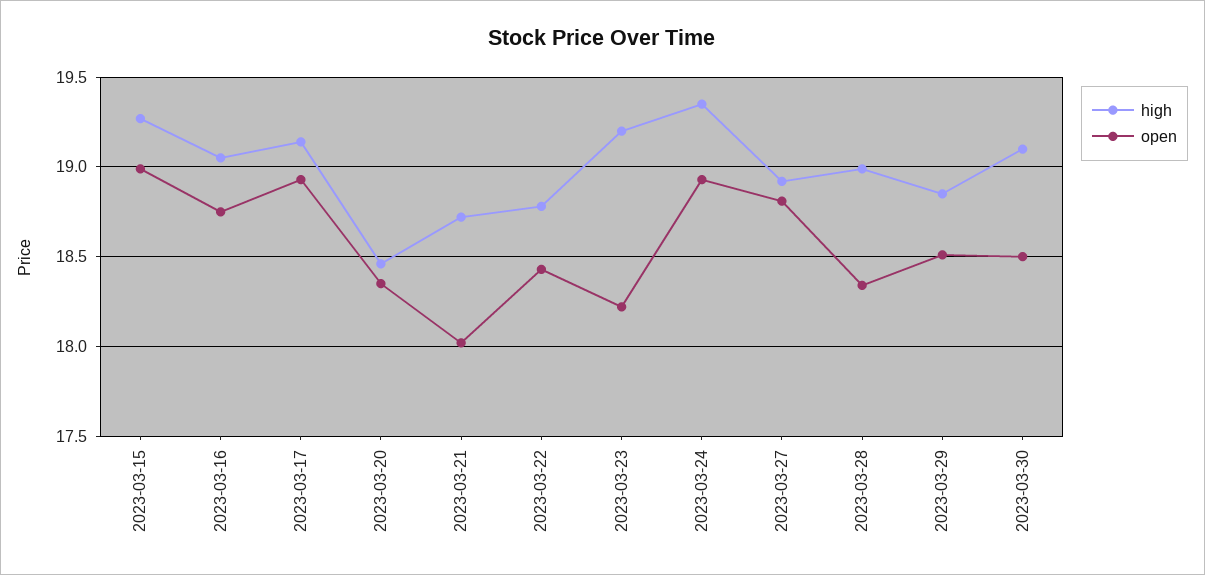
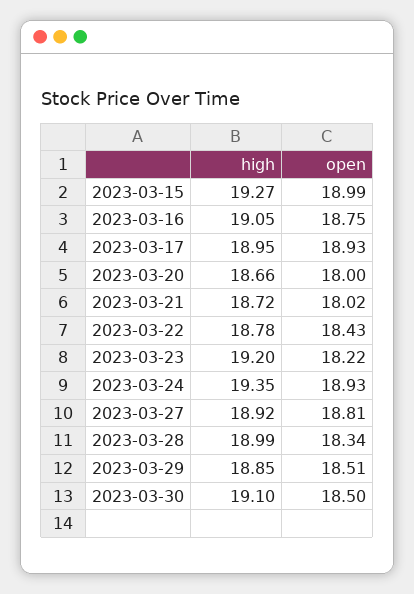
high, 2023-03-17: 19.15 -> 18.95
high, 2023-03-20: 18.45 -> 18.66
open, 2023-03-20: 18.35 -> 18

